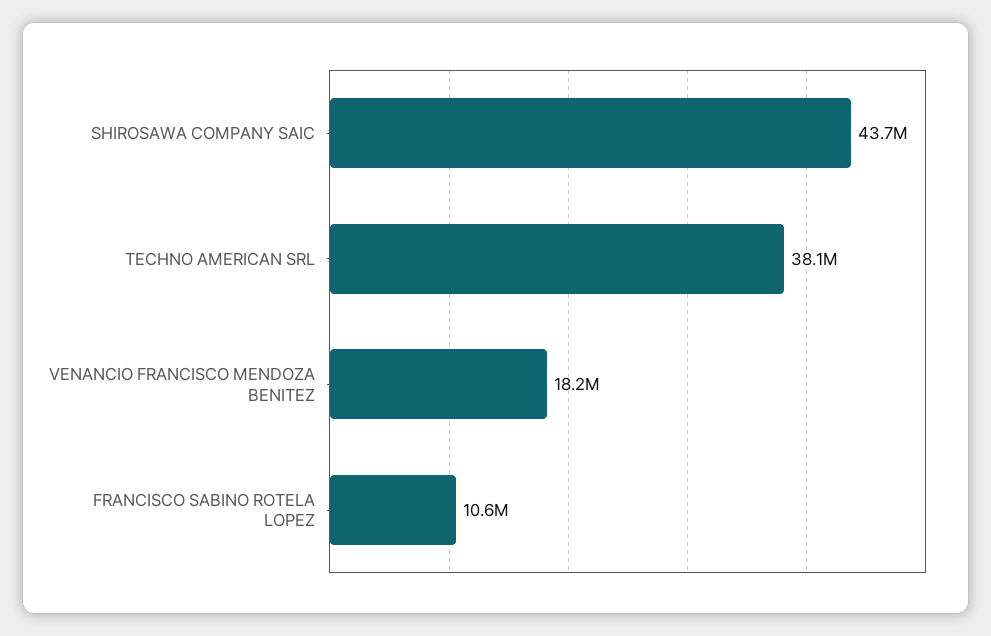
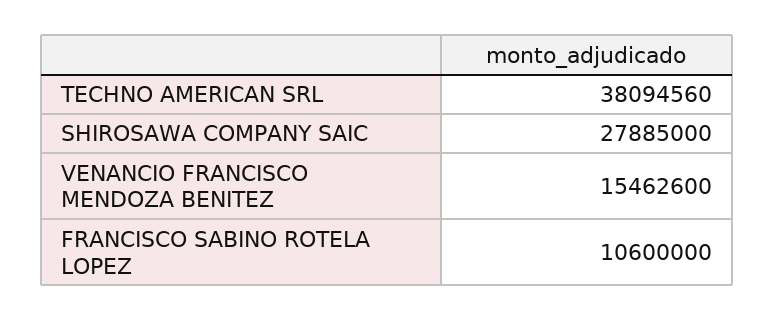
SHIROSAWA COMPANY SAIC: 43700000 -> 27885000
VENANCIO FRANCISCO MENDOZA BENITEZ: 18200000 -> 15462600

